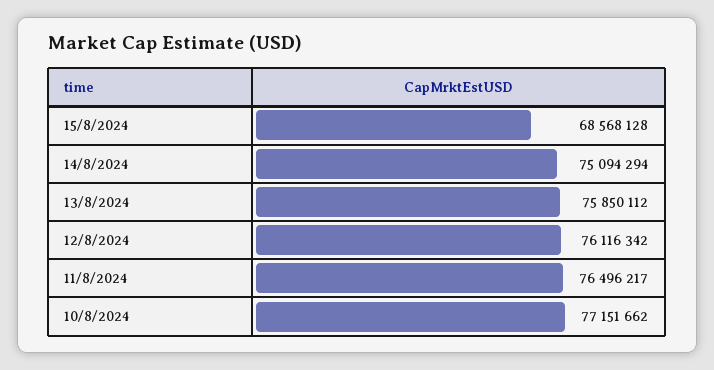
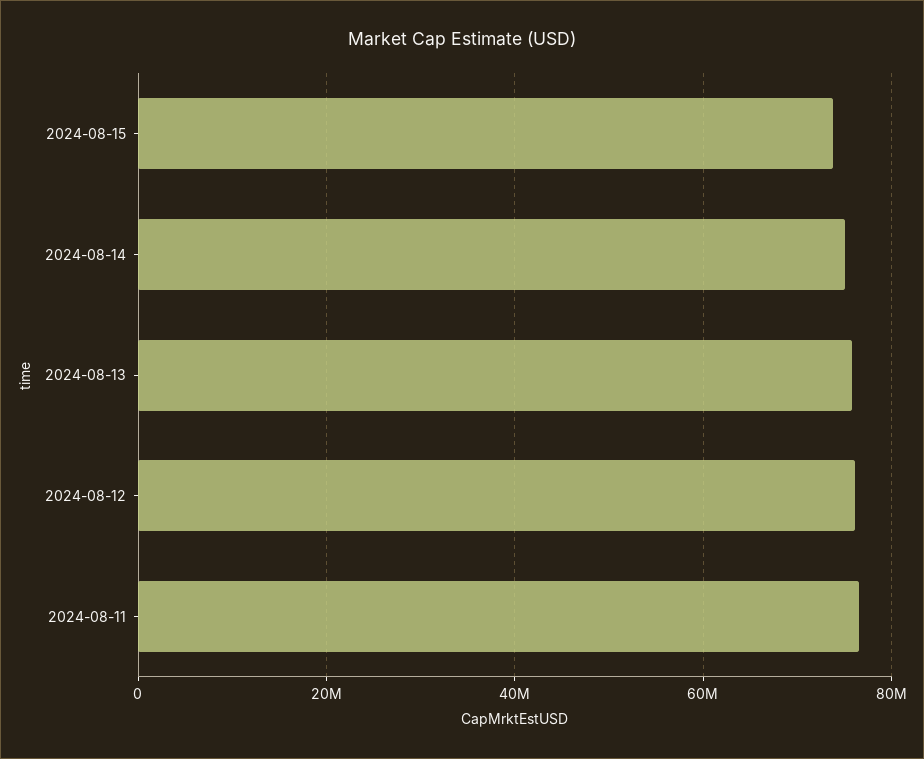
15/8/2024: 68568128 -> 74000000
10/8/2024: 77151662 -> none

